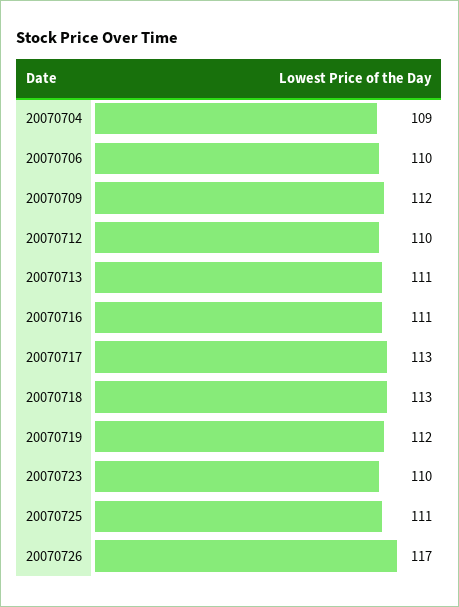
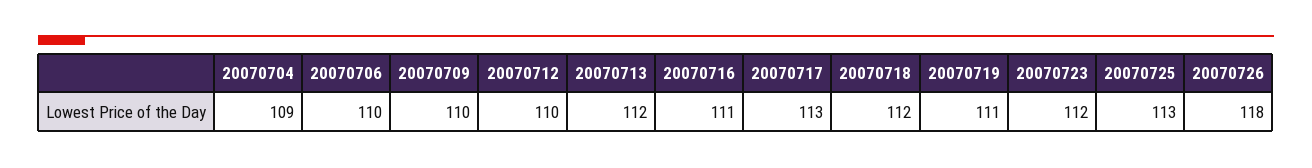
20070709: 112 -> 110
20070713: 111 -> 112
20070718: 113 -> 112
20070719: 112 -> 111
20070723: 110 -> 112
20070725: 111 -> 113
20070726: 117 -> 118

